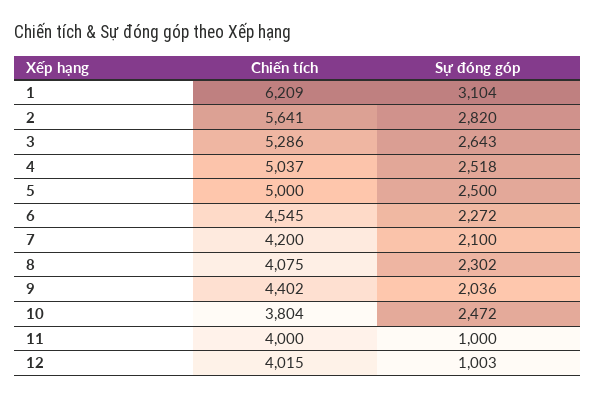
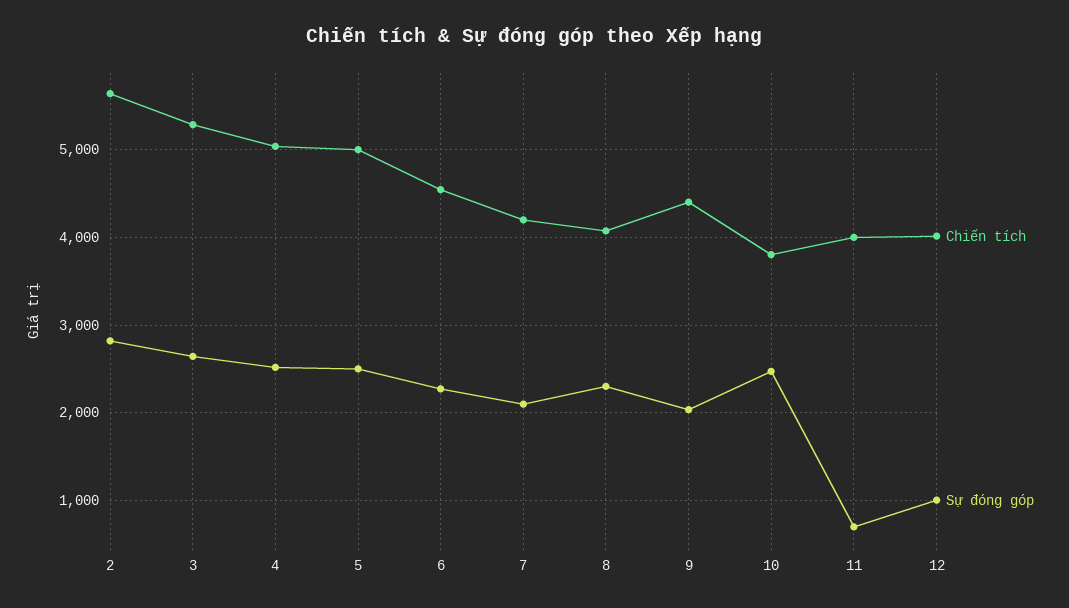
Chiến tích, 1: 6209 -> none
Sự đóng góp, 1: 3104 -> none
Sự đóng góp, 11: 1000 -> 700

